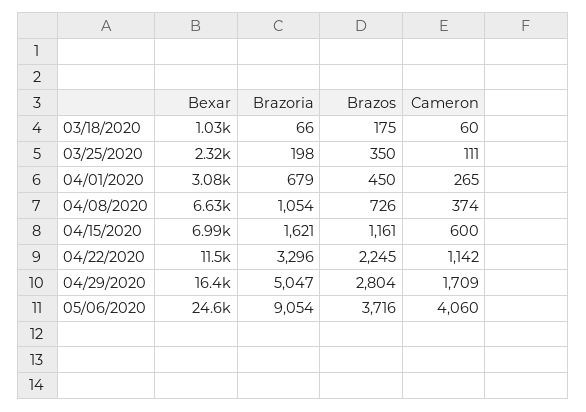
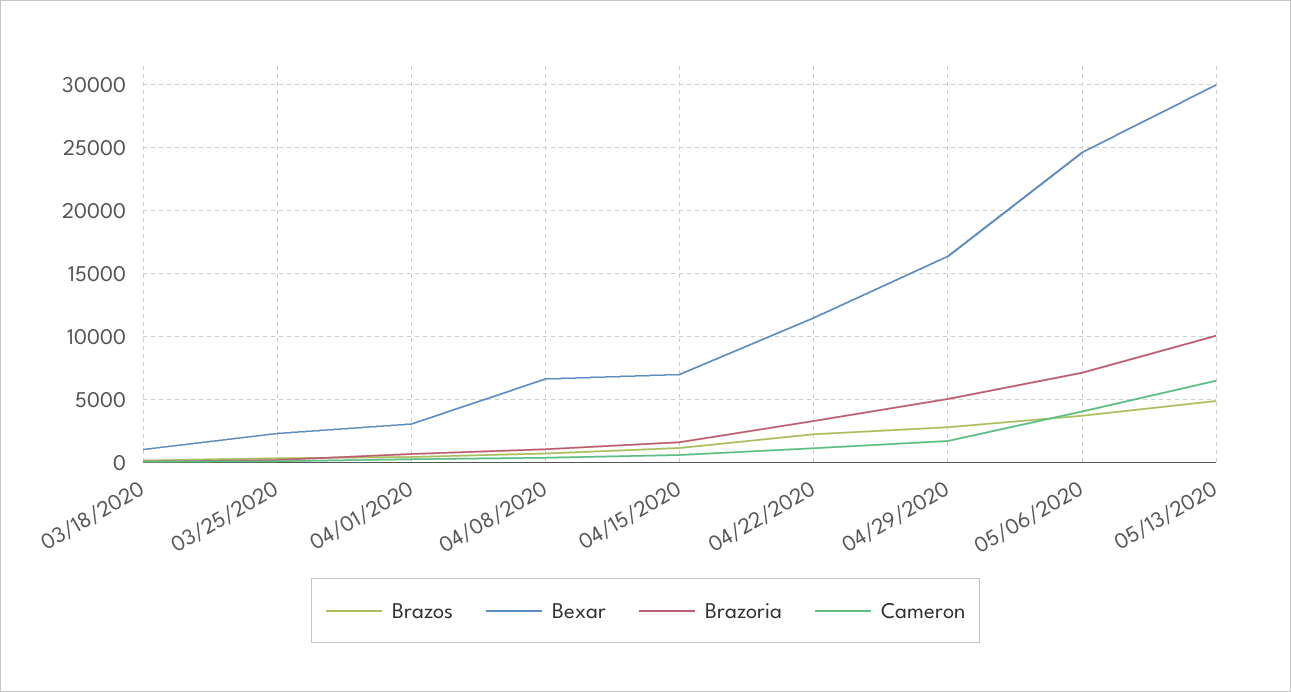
Brazoria, 05/06/2020: 9054 -> 7000
Brazos, 05/13/2020: none -> 5000
Bexar, 05/13/2020: none -> 30000
Brazoria, 05/13/2020: none -> 10000
Cameron, 05/13/2020: none -> 6500

